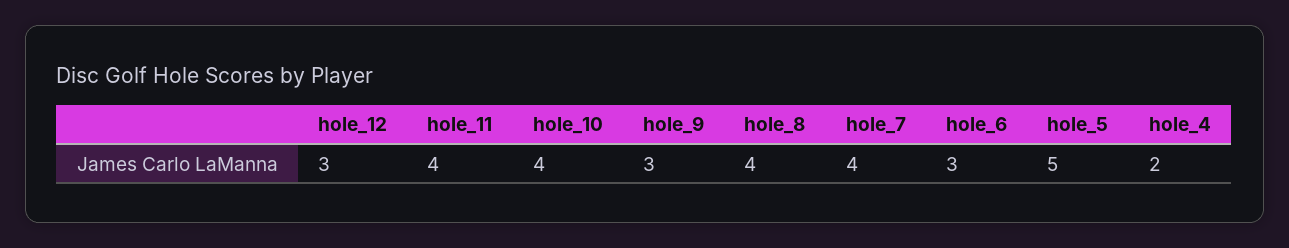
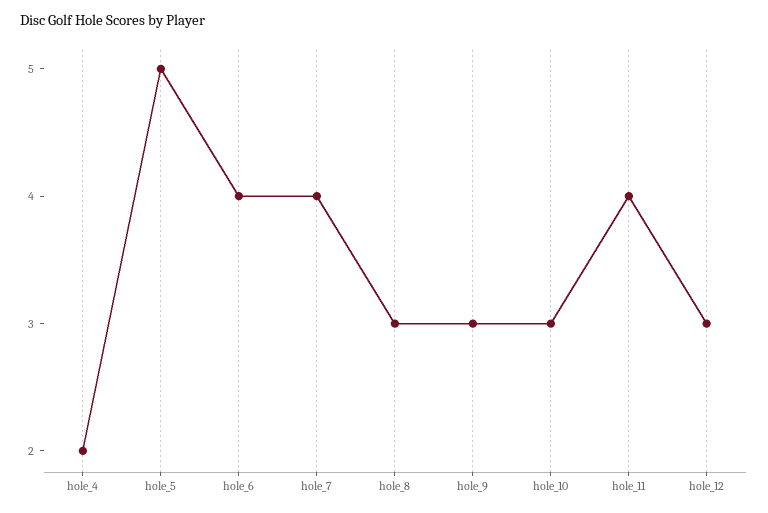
hole_10: 4 -> 3
hole_8: 4 -> 3
hole_6: 3 -> 4

